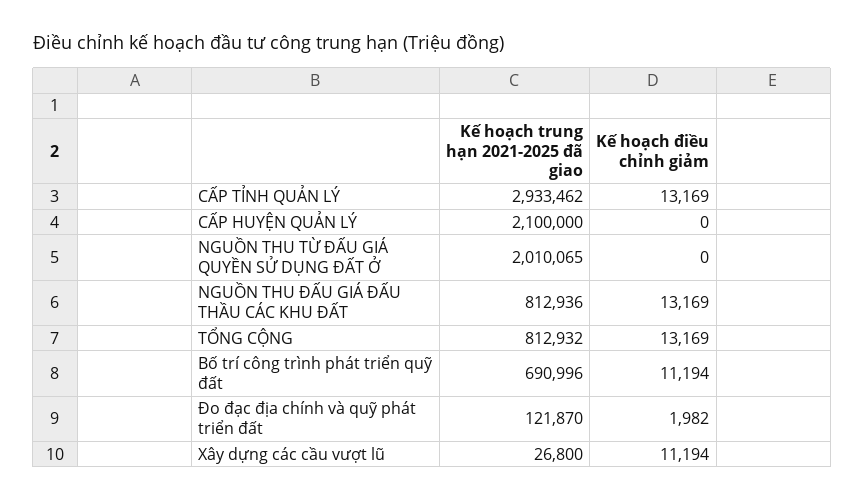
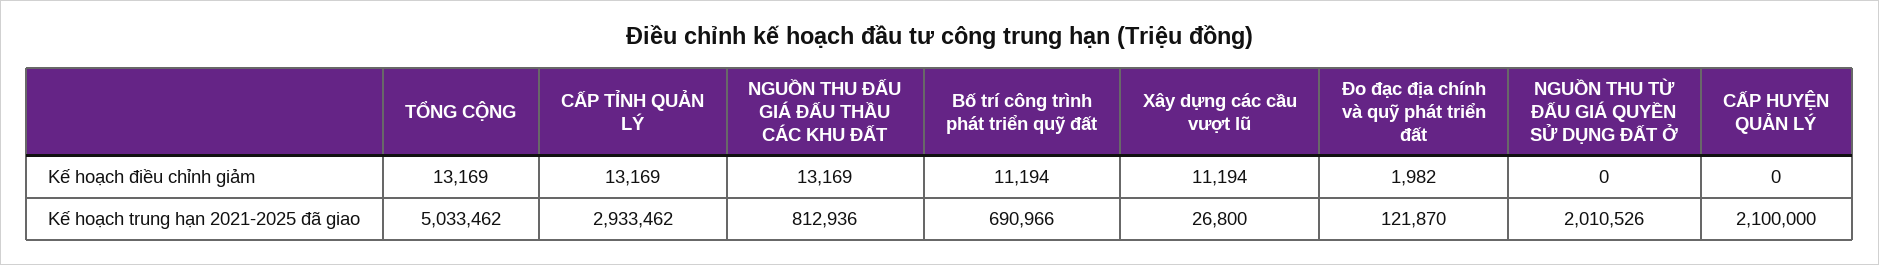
Kế hoạch trung hạn 2021-2025 đã giao, NGUỒN THU TỪ ĐẤU GIÁ QUYỀN SỬ DỤNG ĐẤT Ở: 2010065 -> 2010526
Kế hoạch trung hạn 2021-2025 đã giao, TỔNG CỘNG: 812932 -> 5033462
Kế hoạch trung hạn 2021-2025 đã giao, Bố trí công trình phát triển quỹ đất: 690996 -> 690966

